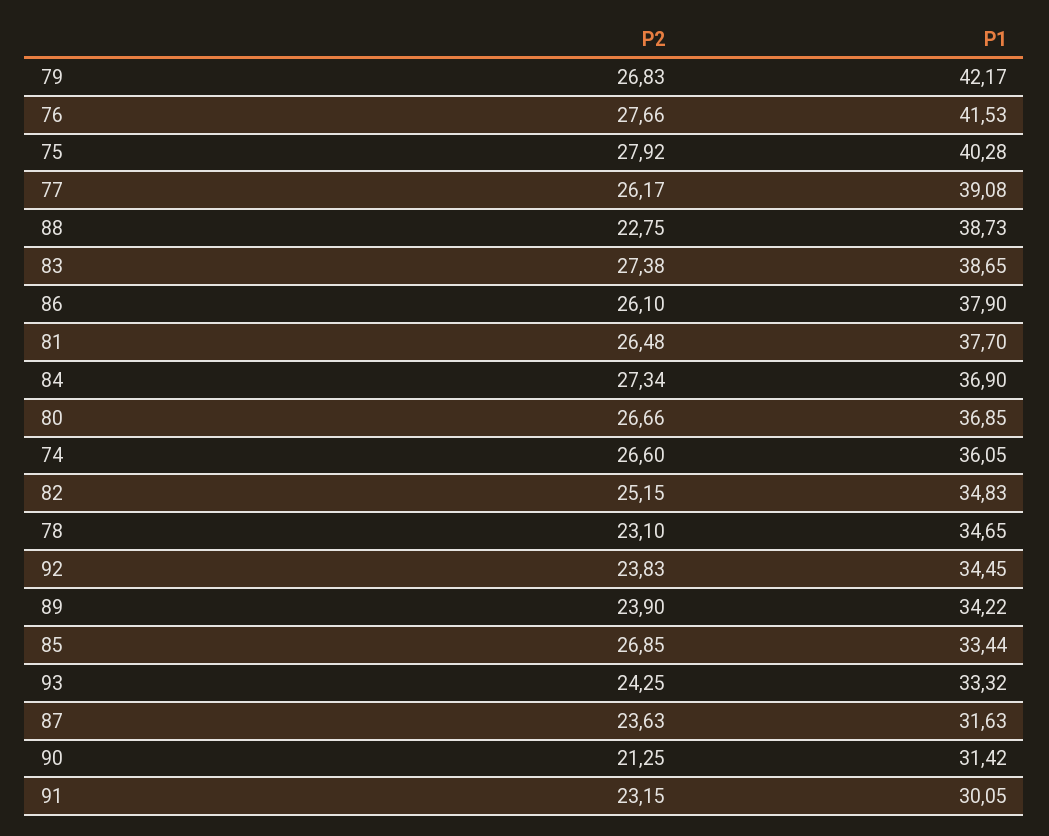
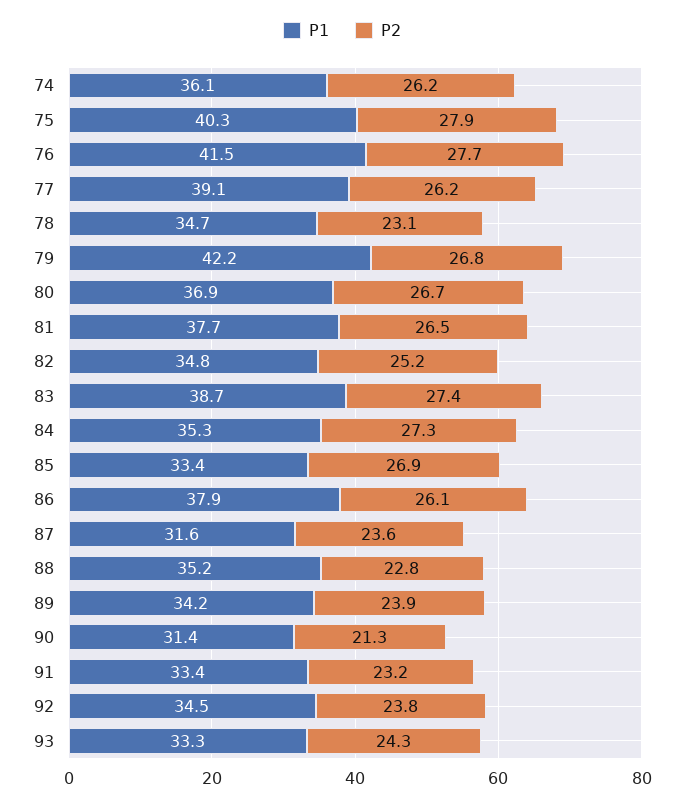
P1, 88: 38.73 -> 35.2
P1, 84: 36.9 -> 35.3
P2, 74: 26.6 -> 26.2
P1, 91: 30.05 -> 33.4

